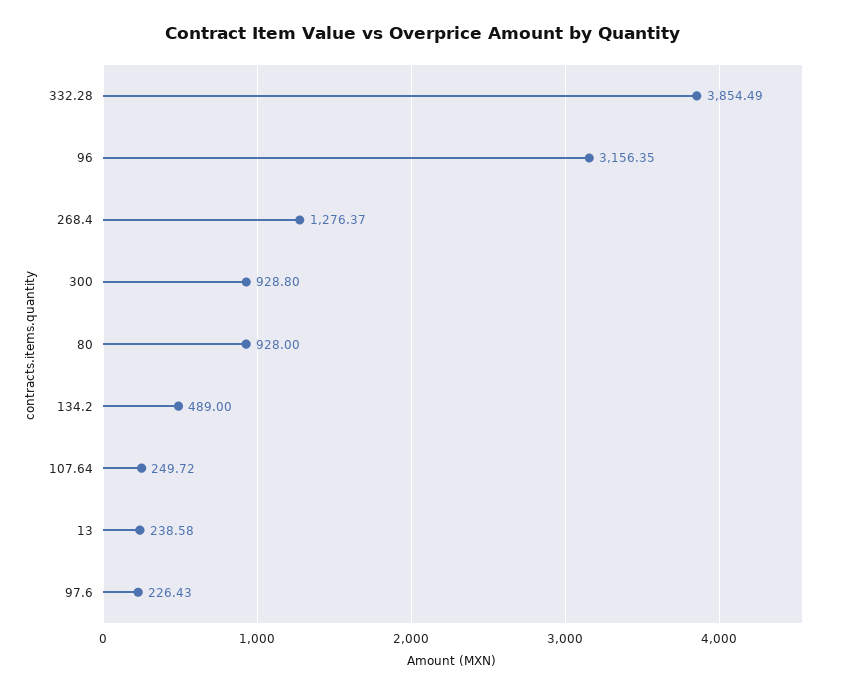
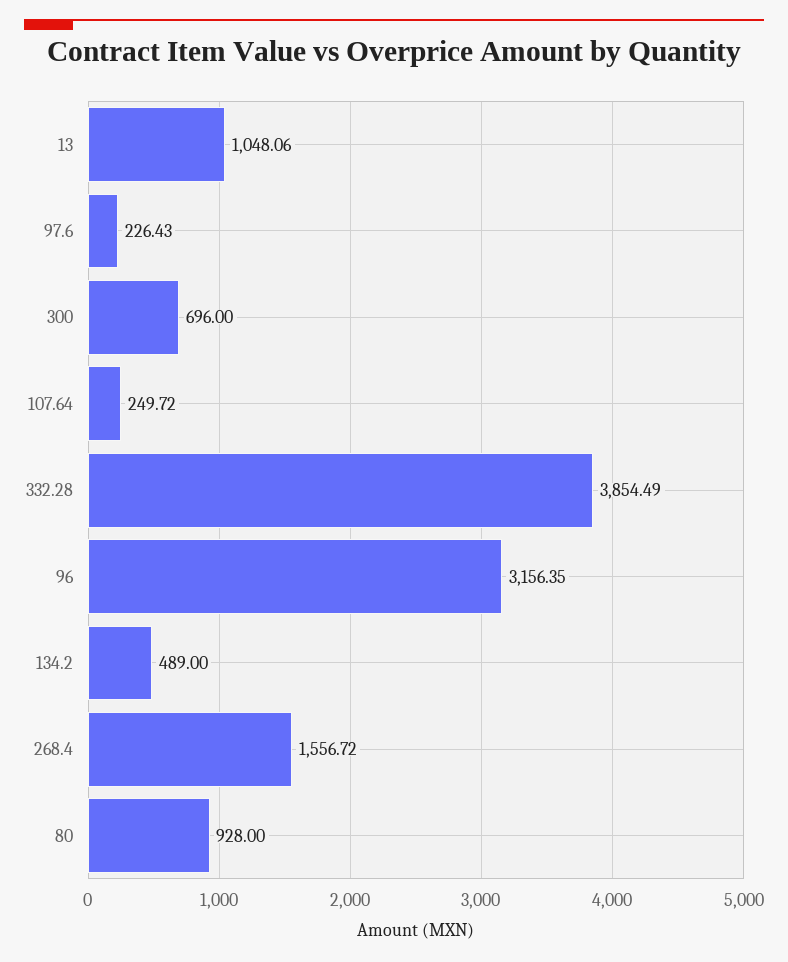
268.4: 1276.37 -> 1556.72
300: 928.8 -> 696
13: 238.58 -> 1048.06

